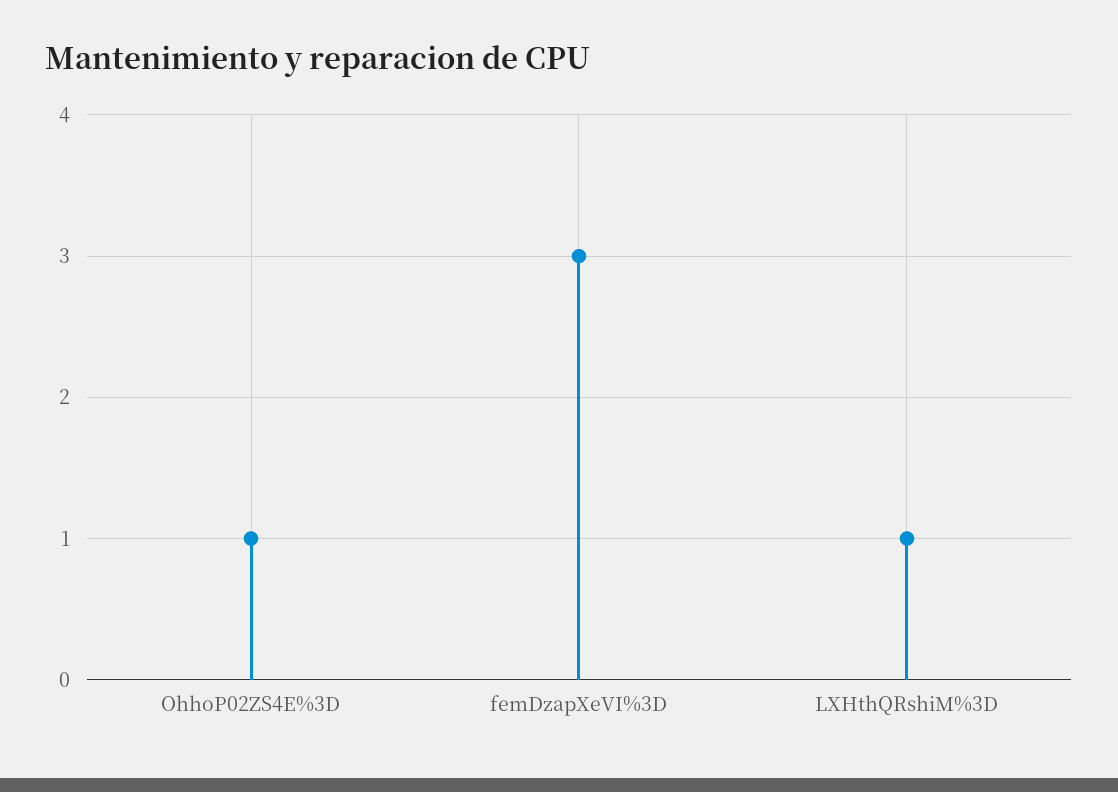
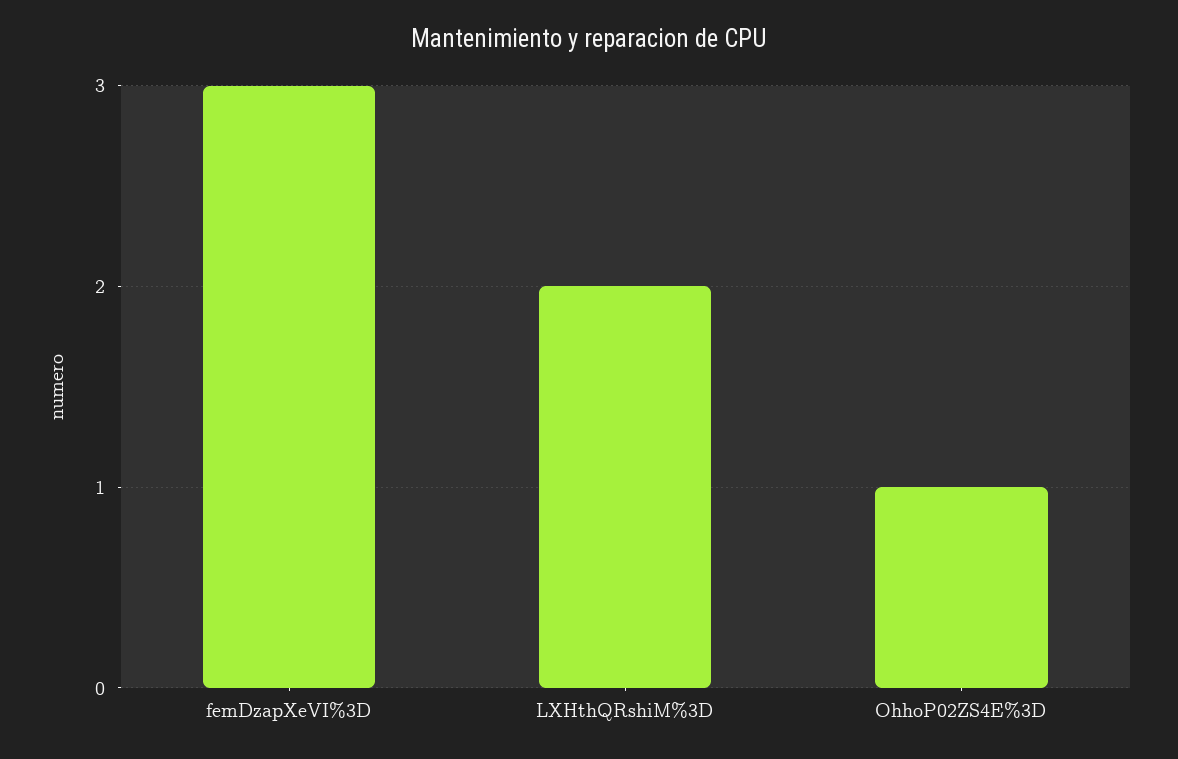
LXHthQRshiM%3D: 1 -> 2

